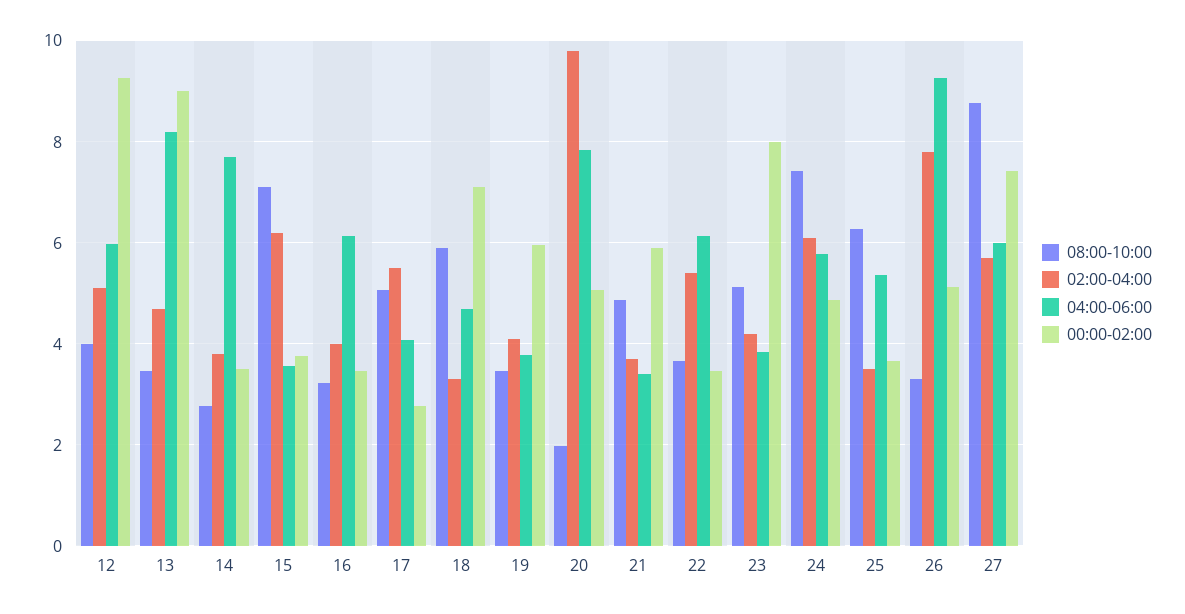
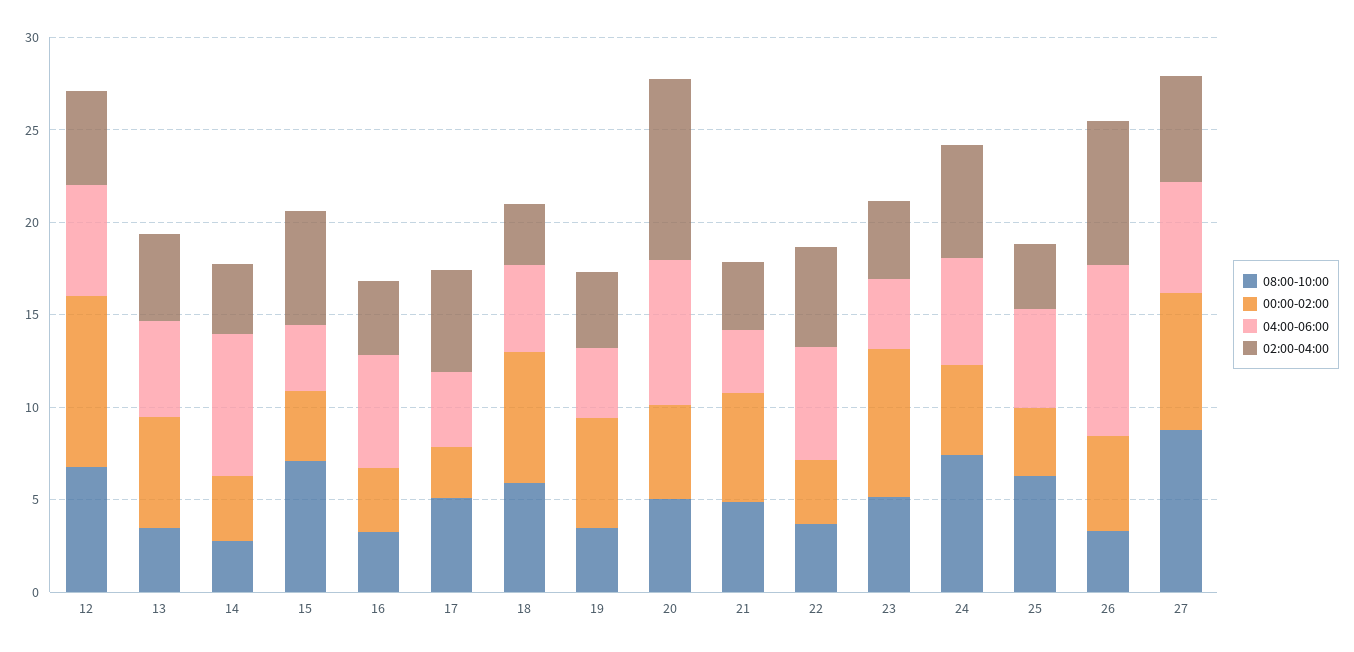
08:00-10:00, 12: 4 -> 7
04:00-06:00, 13: 8.2 -> 5
00:00-02:00, 13: 9 -> 6
08:00-10:00, 20: 2 -> 5

